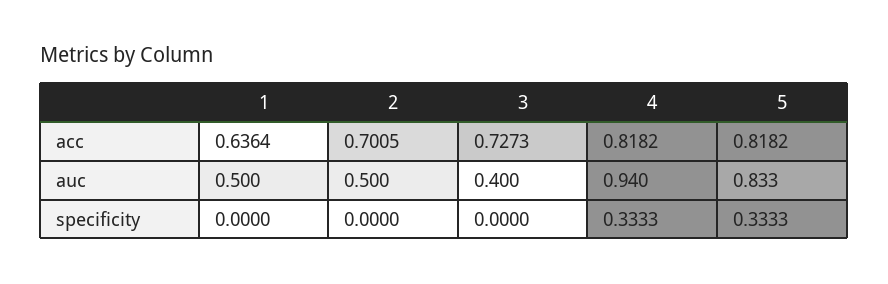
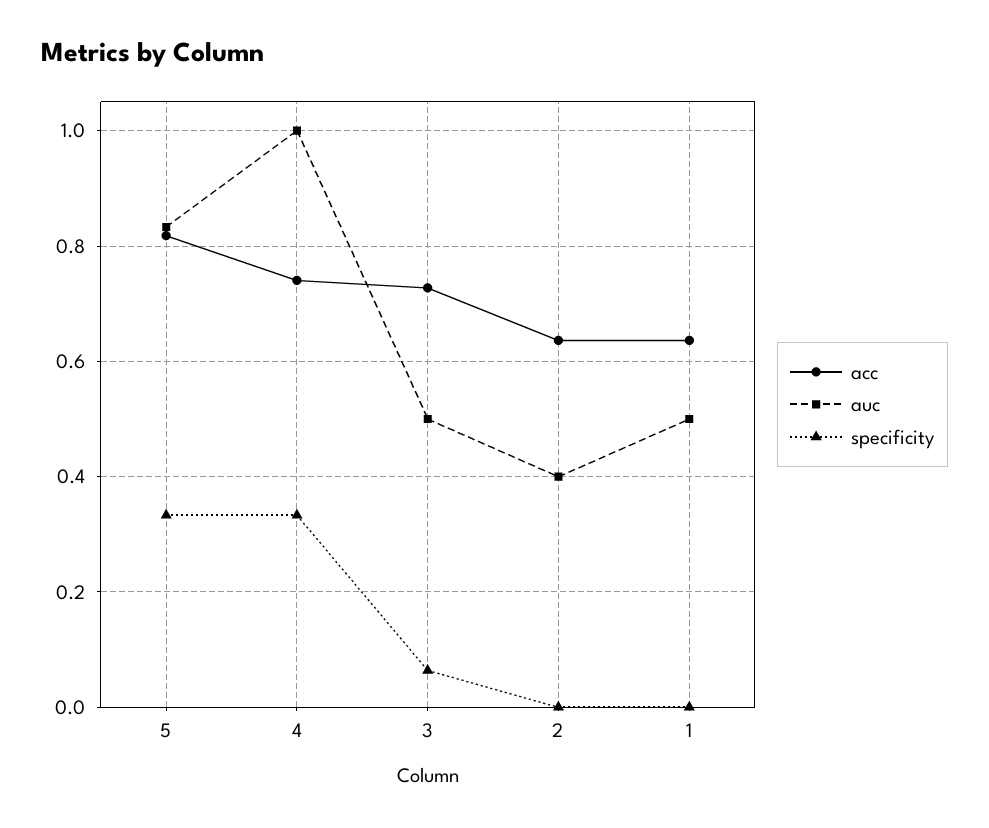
acc, 2: 0.7005 -> 0.64
acc, 4: 0.8182 -> 0.74
auc, 2: 0.5 -> 0.4
auc, 3: 0.4 -> 0.5
auc, 4: 0.94 -> 1
specificity, 3: 0 -> 0.06

